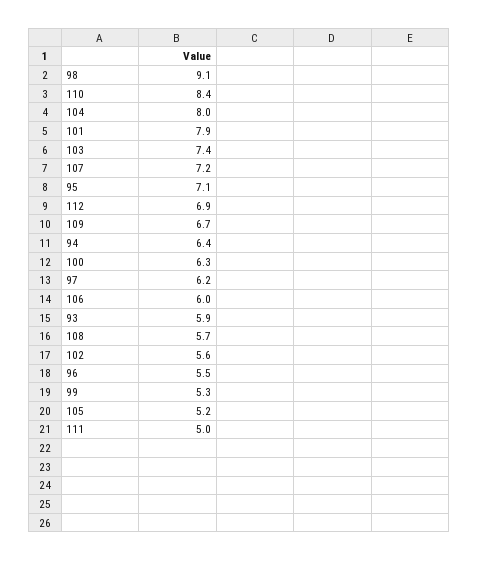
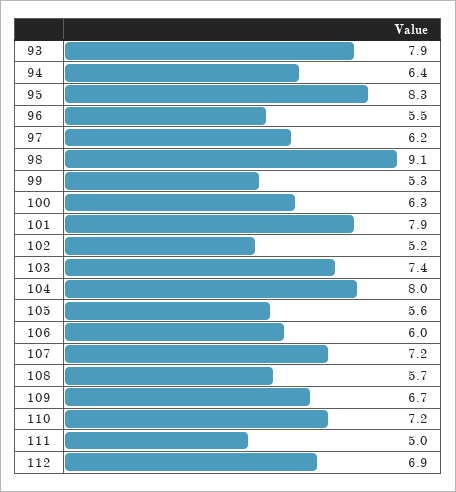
110: 8.4 -> 7.2
95: 7.1 -> 8.3
93: 5.9 -> 7.9
102: 5.6 -> 5.2
105: 5.2 -> 5.6

